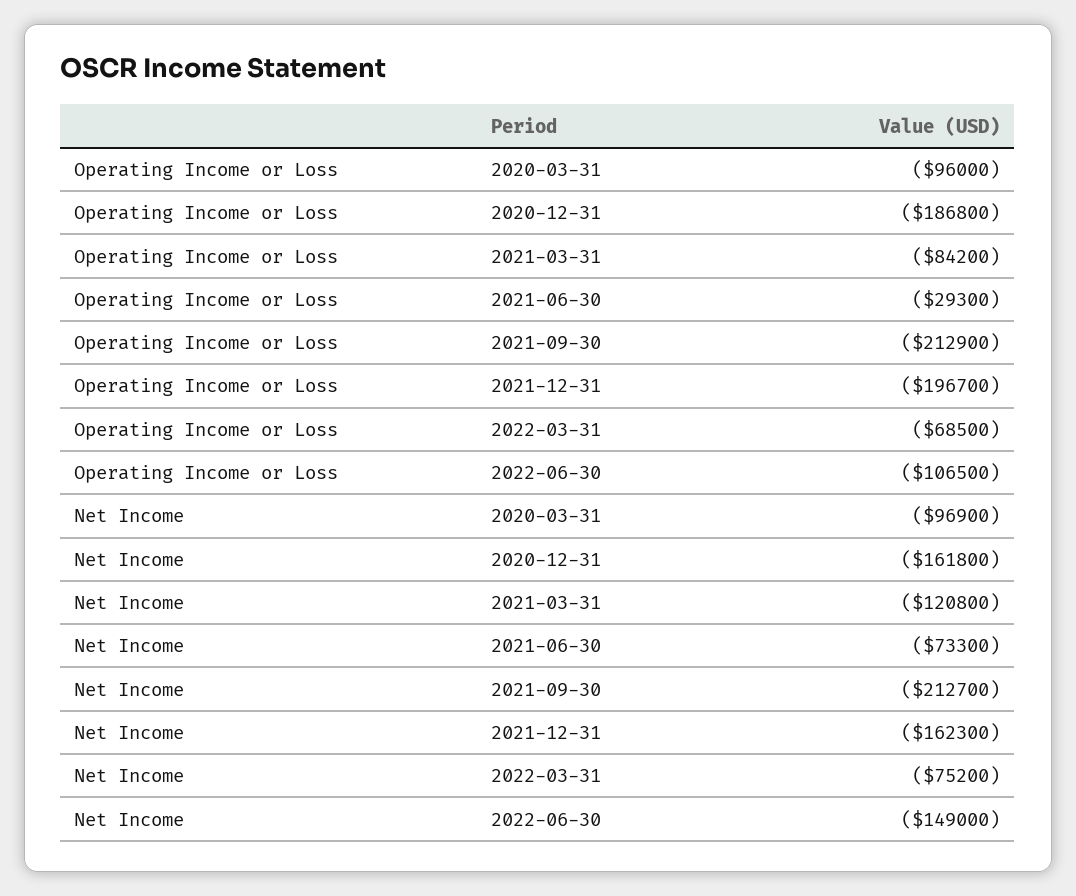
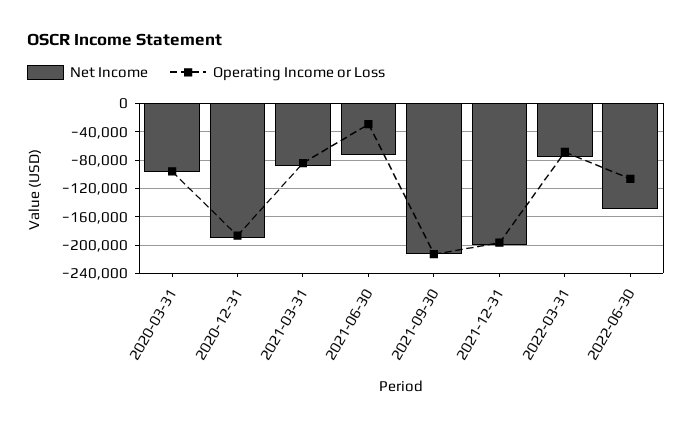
Net Income, 2020-12-31: -161800 -> -190000
Net Income, 2021-03-31: -120800 -> -90000
Net Income, 2021-12-31: -162300 -> -200000

